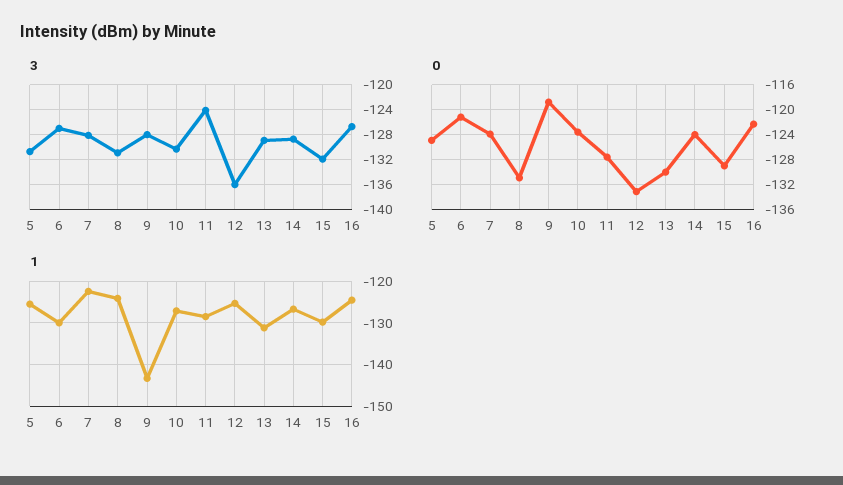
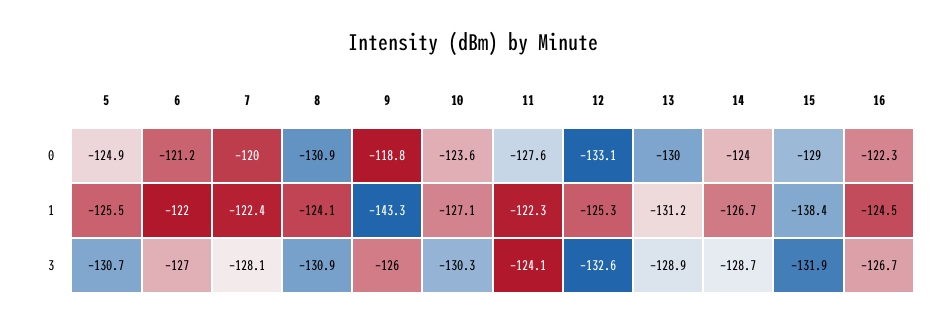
3, 9: -128 -> -126
3, 12: -136 -> -132.6
0, 7: -124 -> -120
1, 6: -130 -> -122
1, 11: -128 -> -122.3
1, 15: -130 -> -138.4

